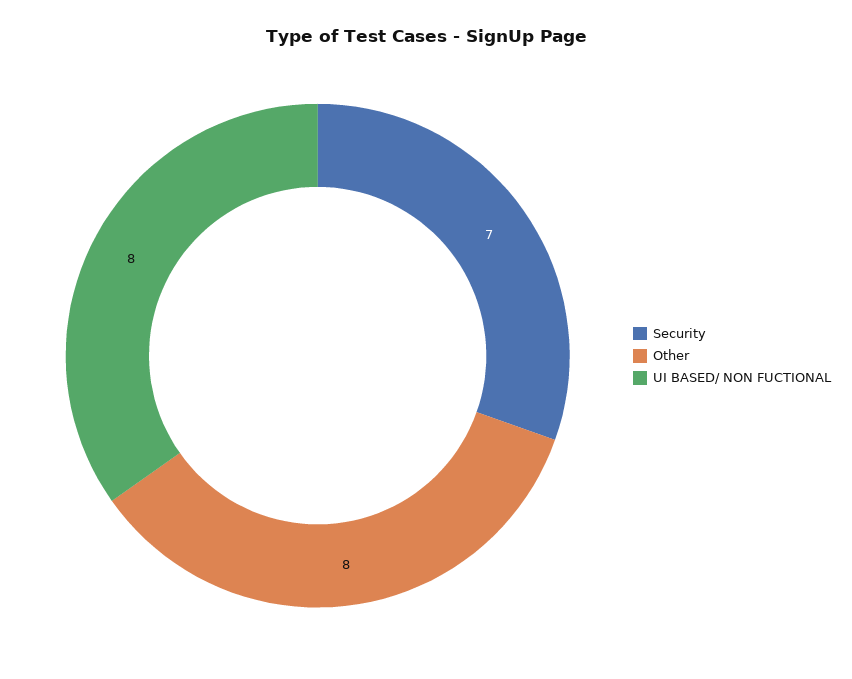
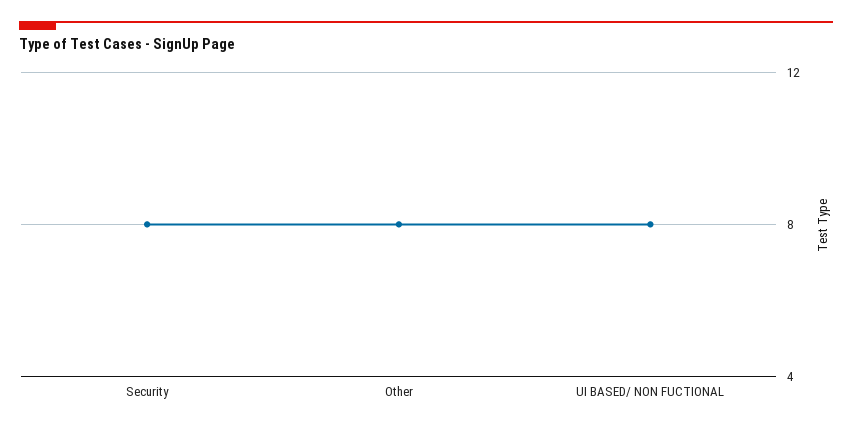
Security: 7 -> 8

